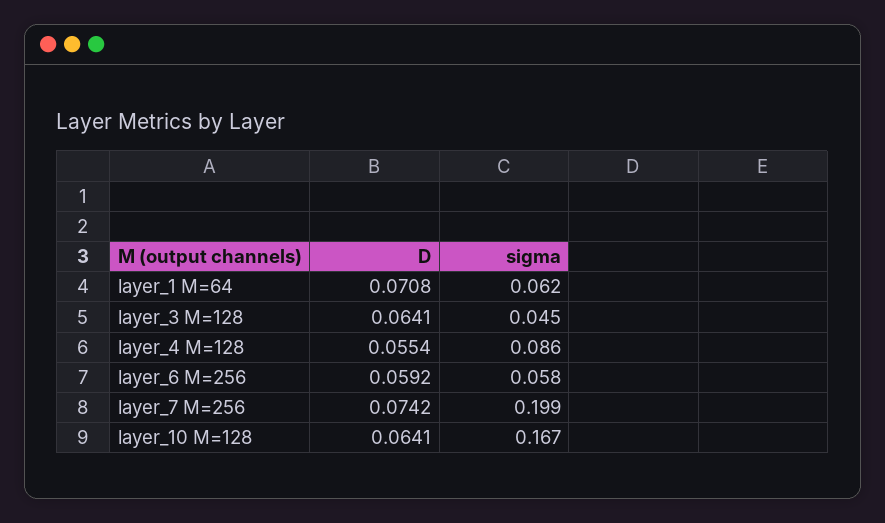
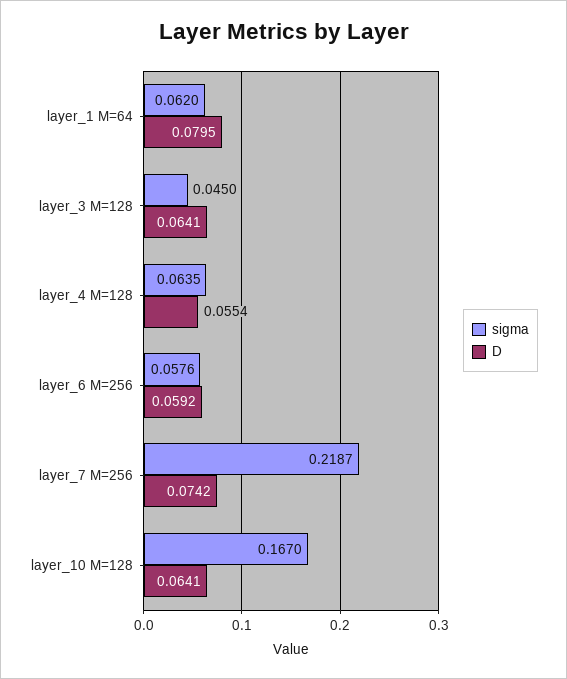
D, layer_1 M=64: 0.0708 -> 0.0795
sigma, layer_4 M=128: 0.086 -> 0.0635
sigma, layer_7 M=256: 0.199 -> 0.2187

